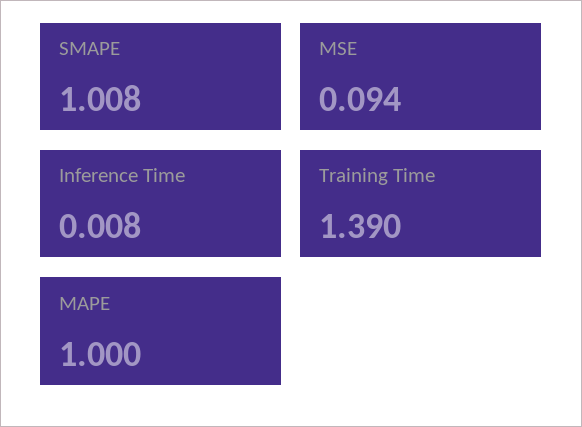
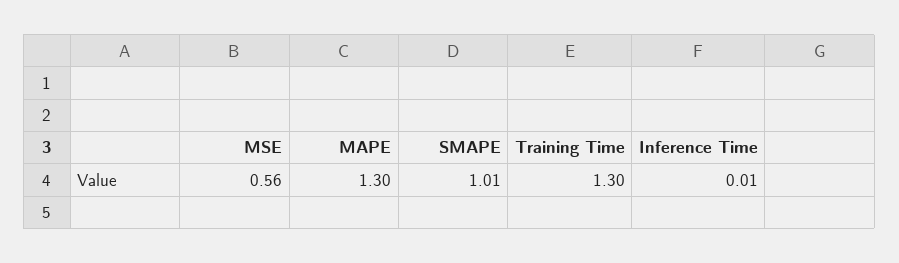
MSE: 0.094 -> 0.56
Training Time: 1.39 -> 1.3
MAPE: 1 -> 1.3

